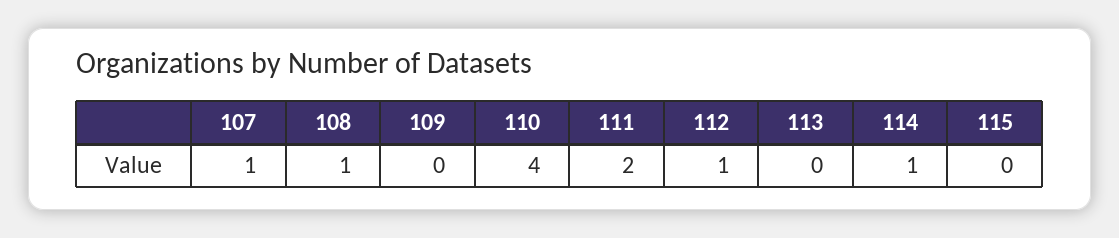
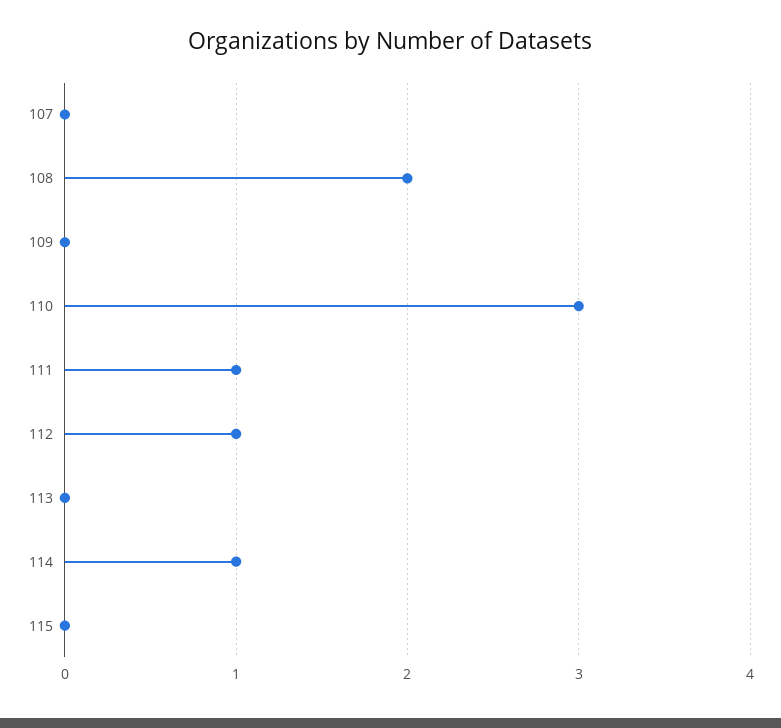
107: 1 -> 0
108: 1 -> 2
110: 4 -> 3
111: 2 -> 1

